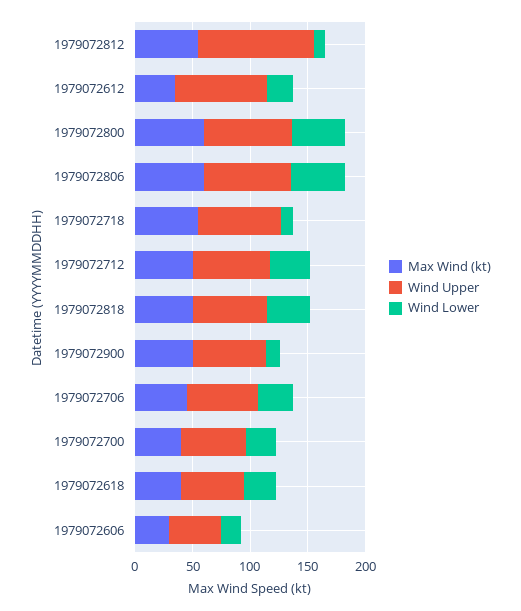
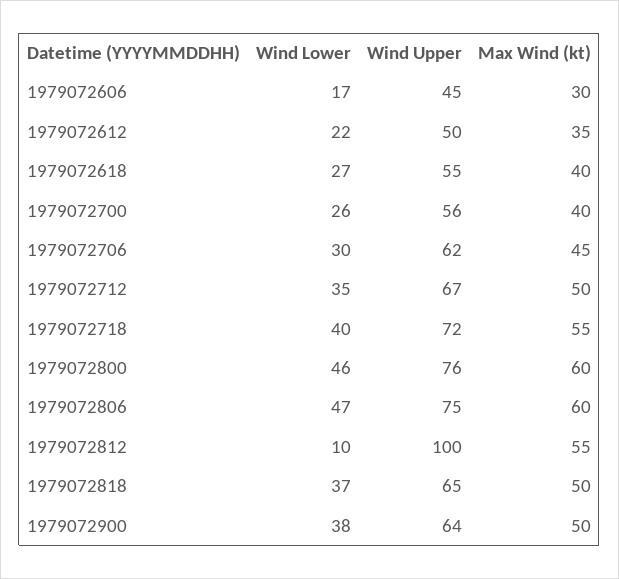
Wind Upper, 1979072612: 80 -> 50
Wind Lower, 1979072718: 10 -> 40
Wind Lower, 1979072900: 10 -> 38

